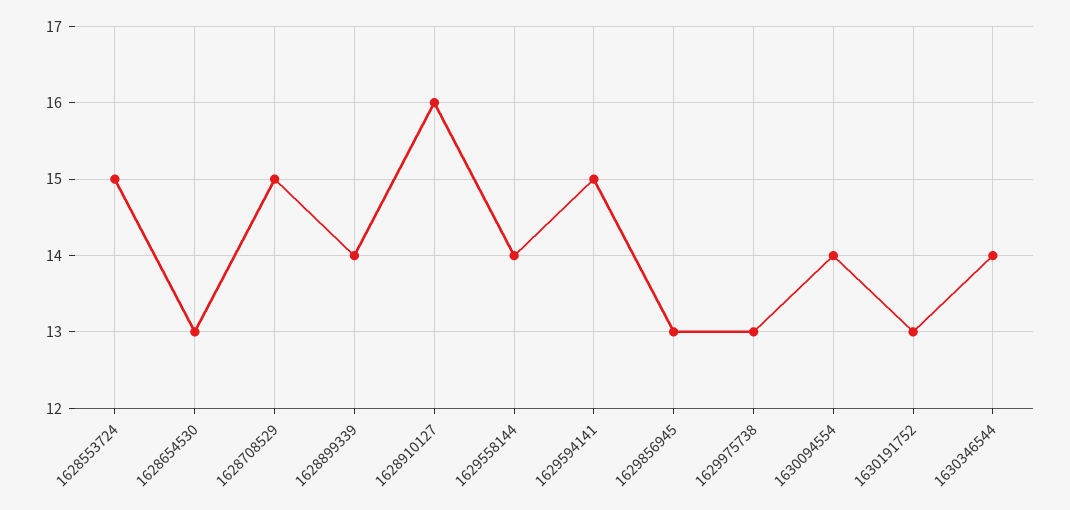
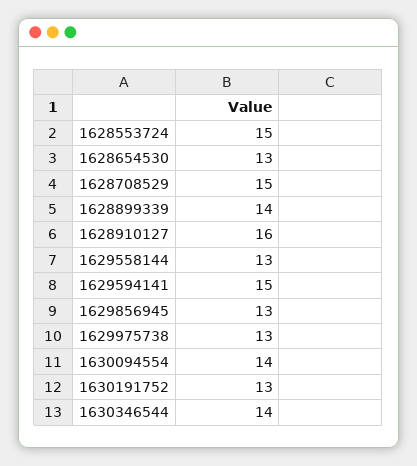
1629558144: 14 -> 13

